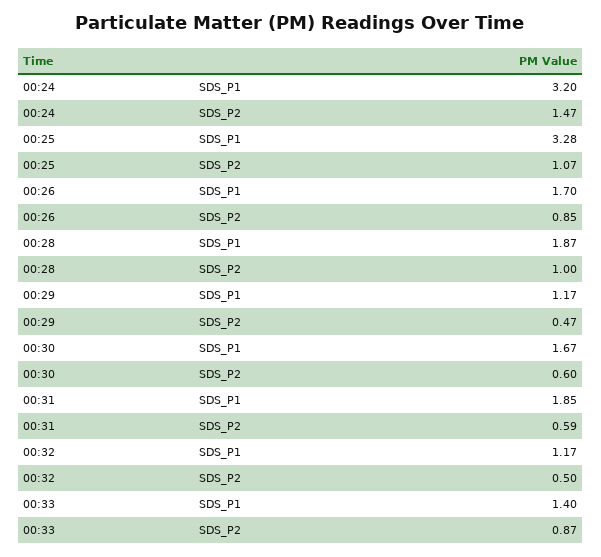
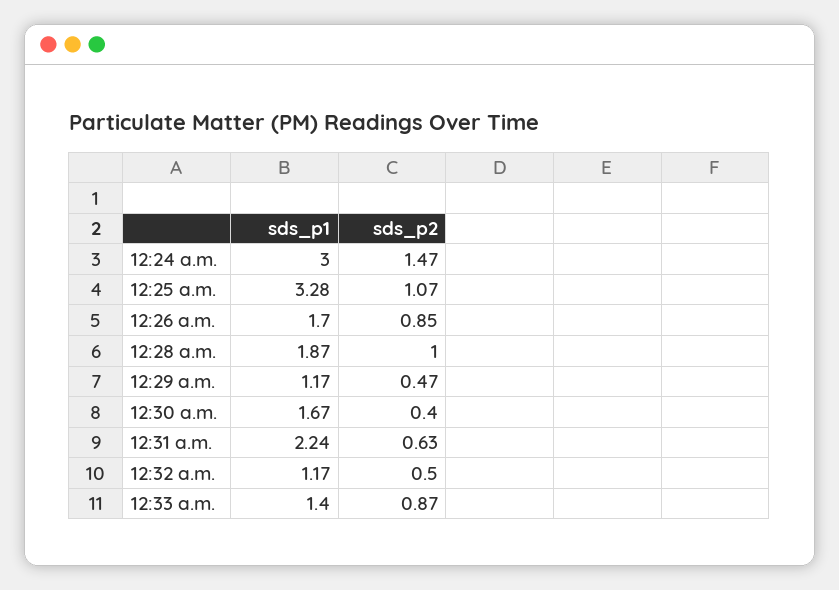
00:24, SDS_P1: 3.2 -> 3
00:30, SDS_P2: 0.6 -> 0.4
00:31, SDS_P1: 1.85 -> 2.24
00:31, SDS_P2: 0.59 -> 0.63

